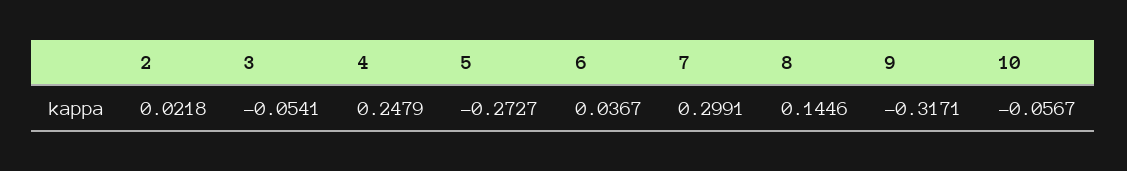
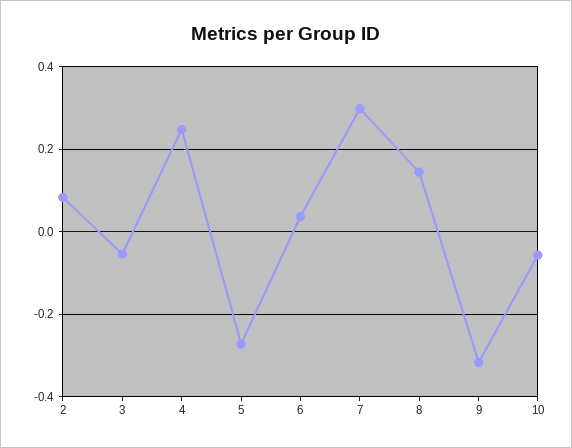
2: 0.0218 -> 0.08

